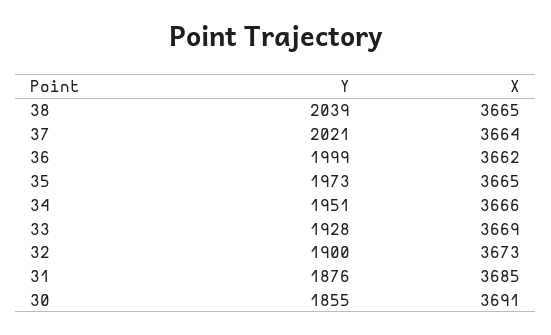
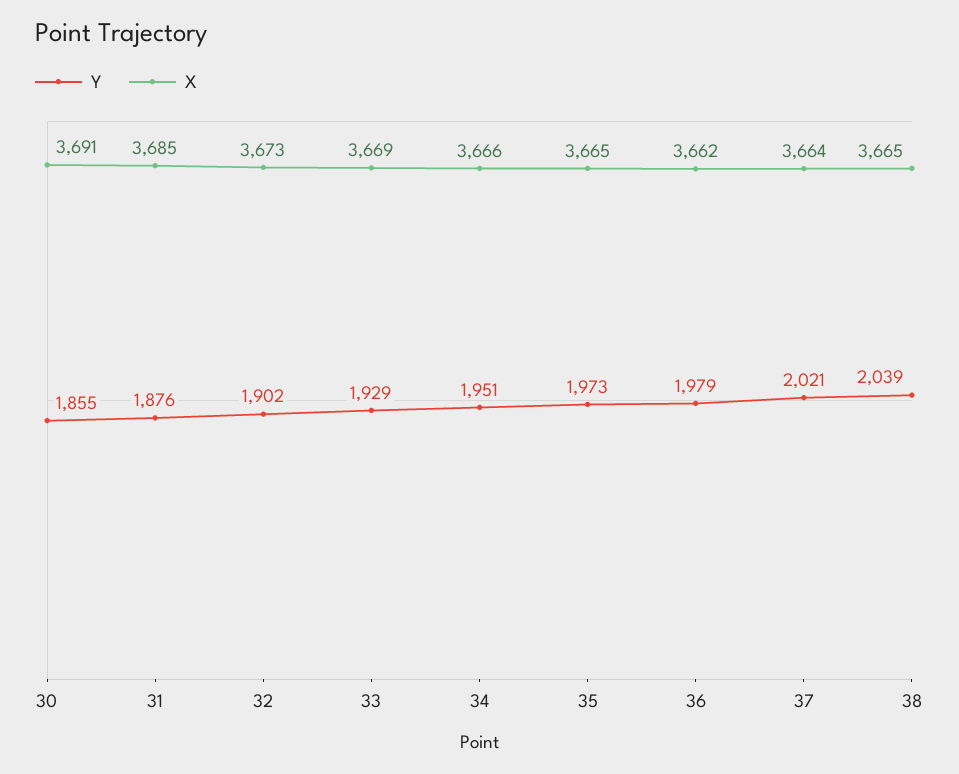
Y, 36: 1999 -> 1979
Y, 33: 1928 -> 1929
Y, 32: 1900 -> 1902

